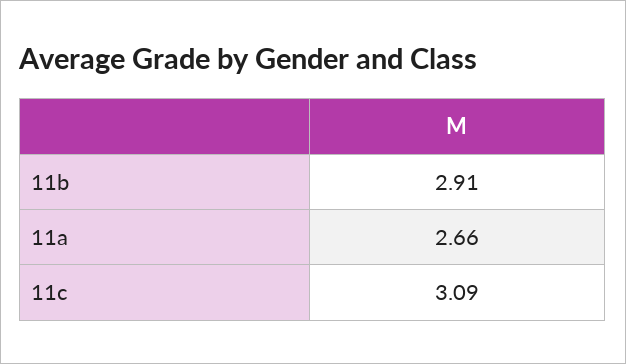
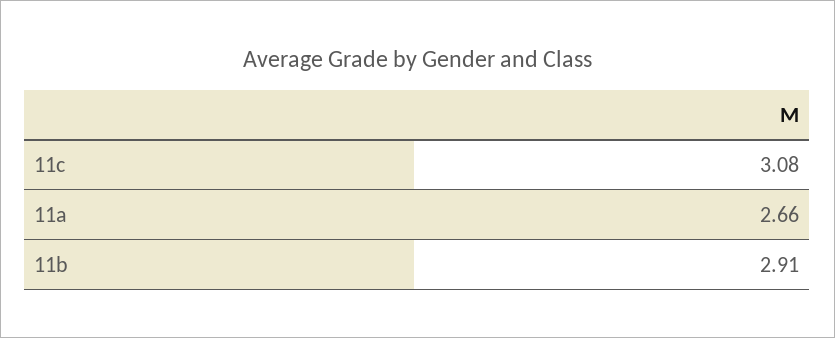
11c: 3.09 -> 3.08

